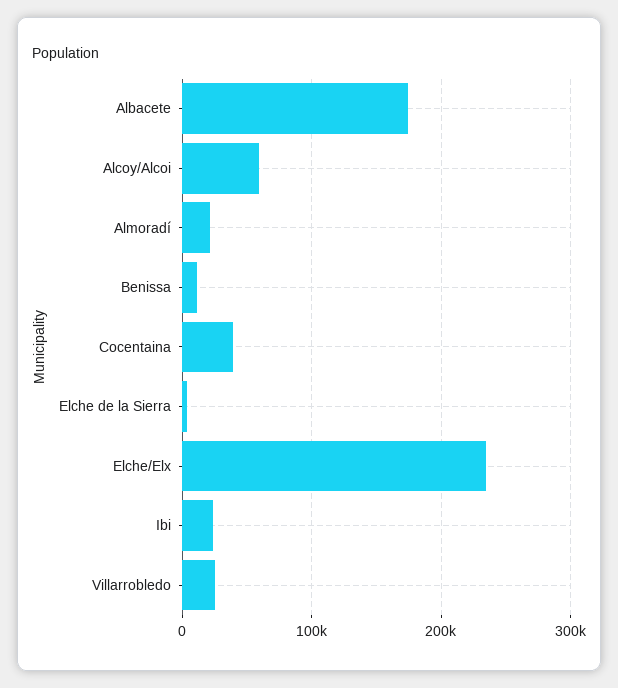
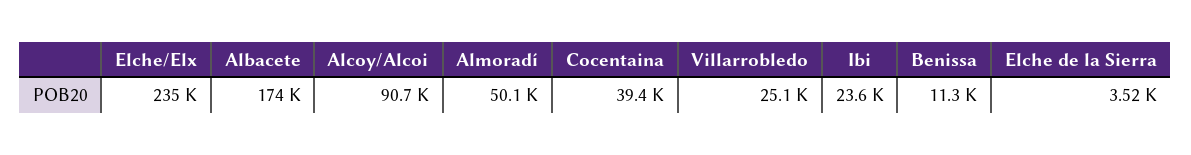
Alcoy/Alcoi: 60000 -> 90700
Almoradí: 20000 -> 50100

